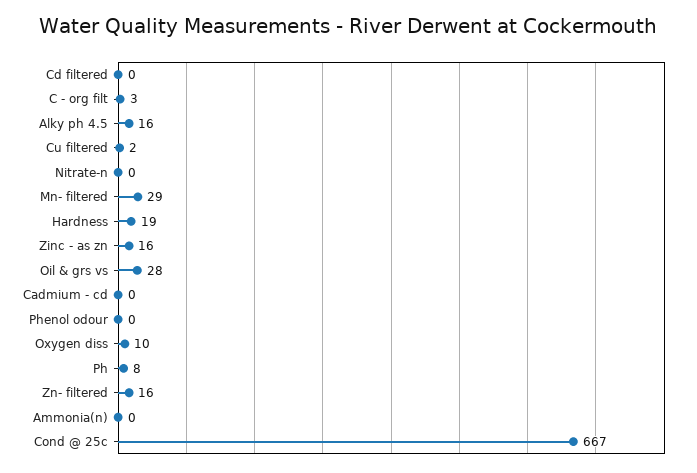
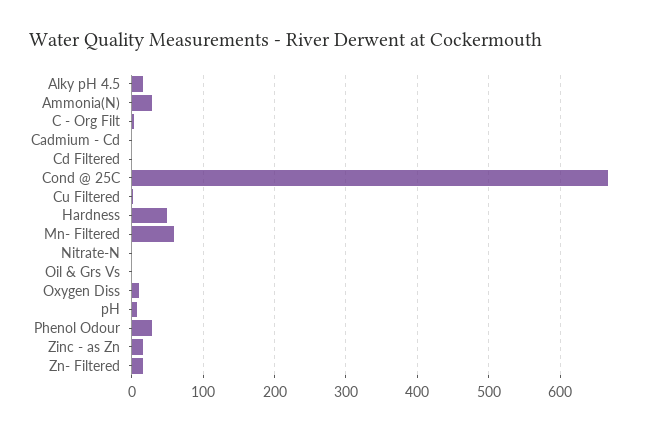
Mn- filtered: 29 -> 60
Hardness: 19 -> 50
Oil & grs vs: 28 -> 0
Phenol odour: 0 -> 30
Ammonia(n): 0 -> 30

